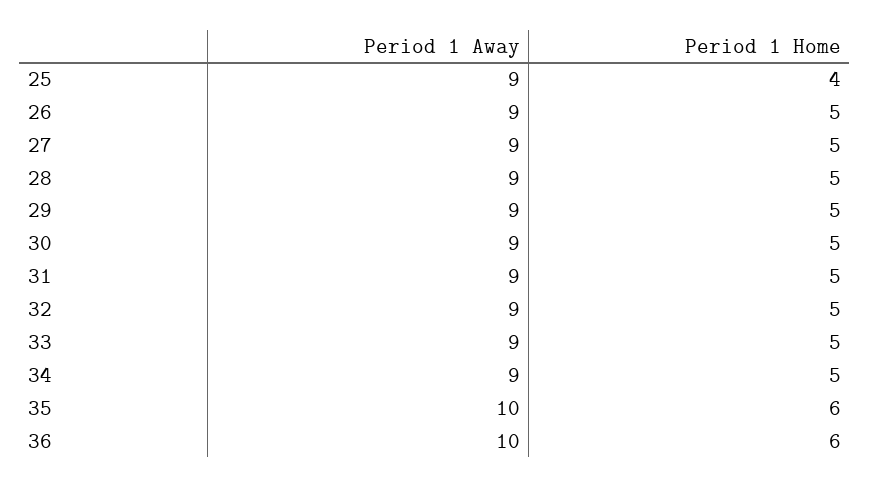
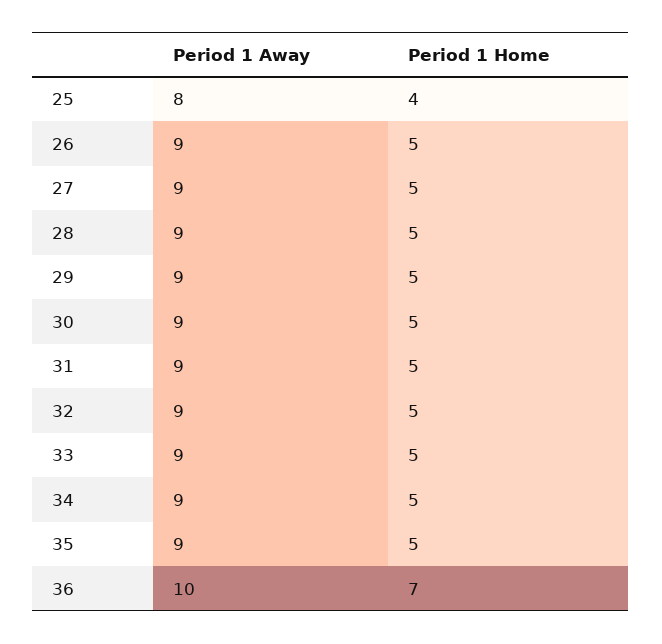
Period 1 Away, 25: 9 -> 8
Period 1 Away, 35: 10 -> 9
Period 1 Home, 35: 6 -> 5
Period 1 Home, 36: 6 -> 7

